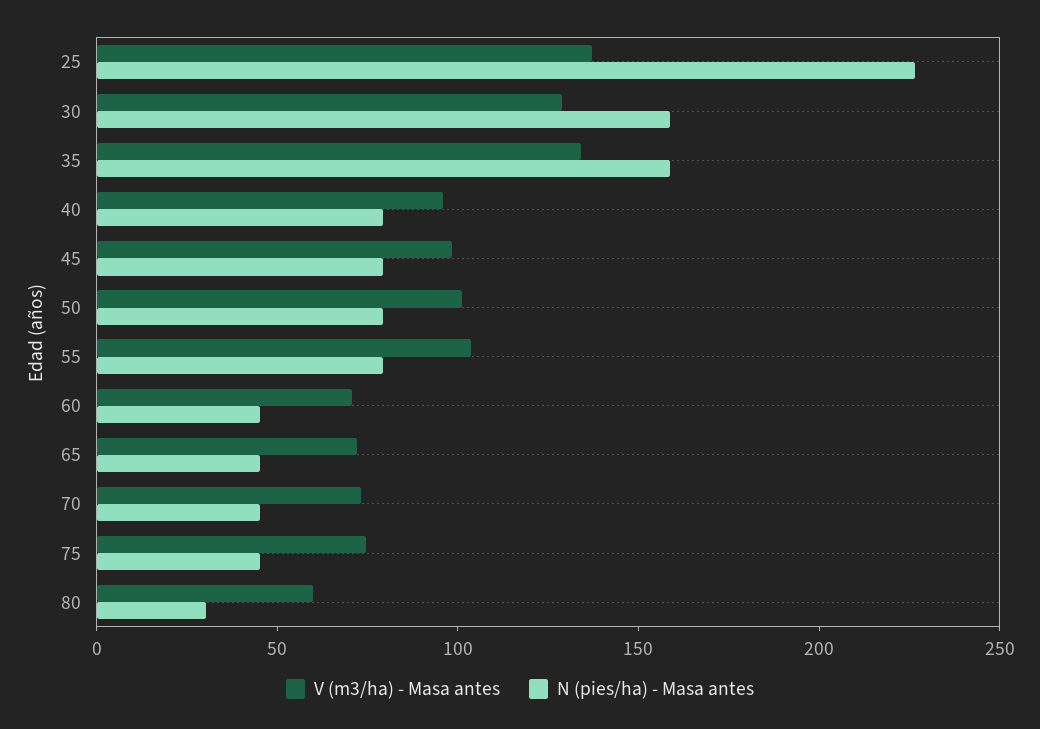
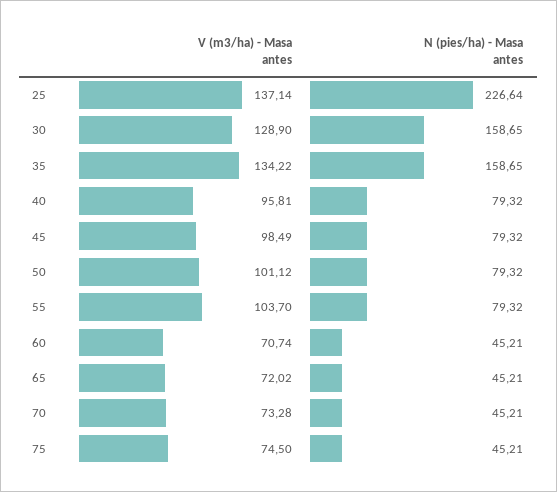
V (m3/ha) - Masa antes, 80: 60 -> none
N (pies/ha) - Masa antes, 80: 30 -> none

